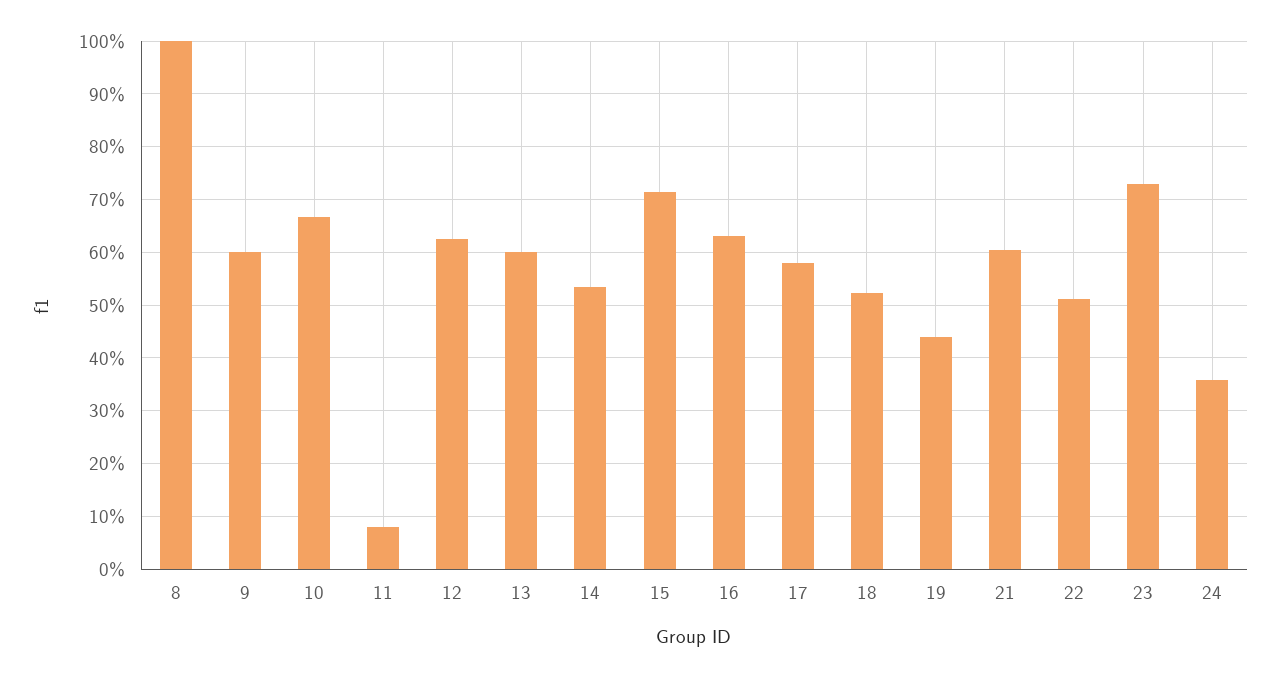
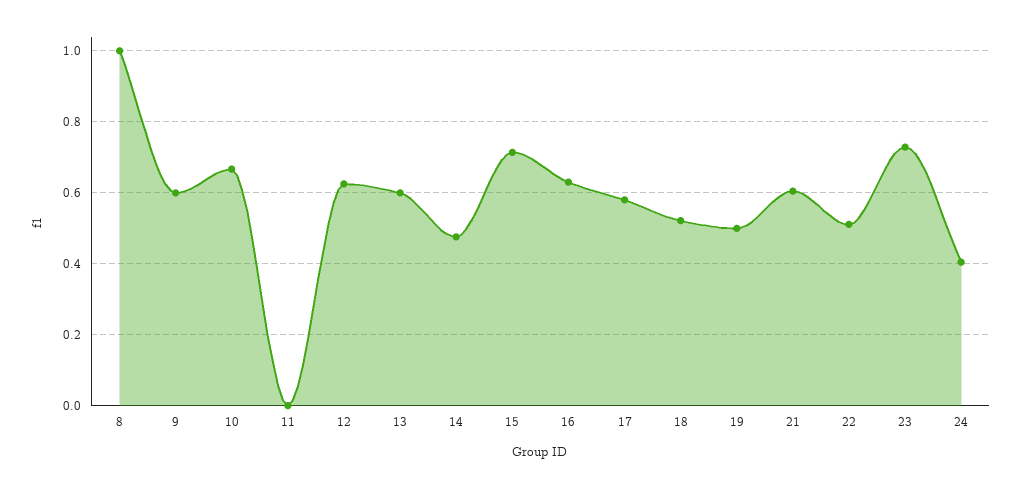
11: 0.08 -> 0
14: 0.54 -> 0.48
19: 0.44 -> 0.5
24: 0.36 -> 0.4

